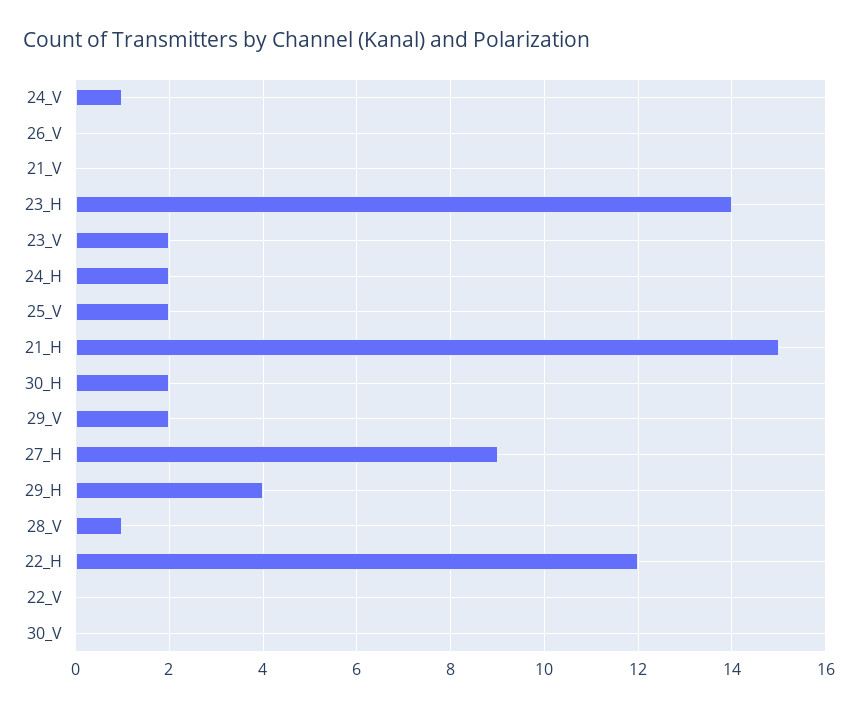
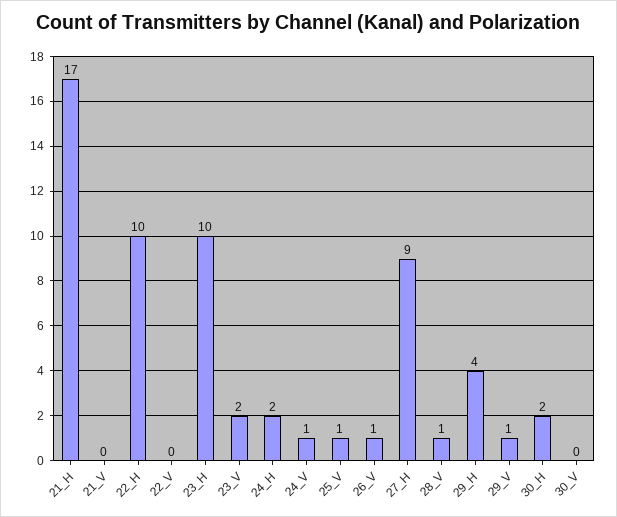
26_V: 0 -> 1
23_H: 14 -> 10
25_V: 2 -> 1
21_H: 15 -> 17
29_V: 2 -> 1
22_H: 12 -> 10

